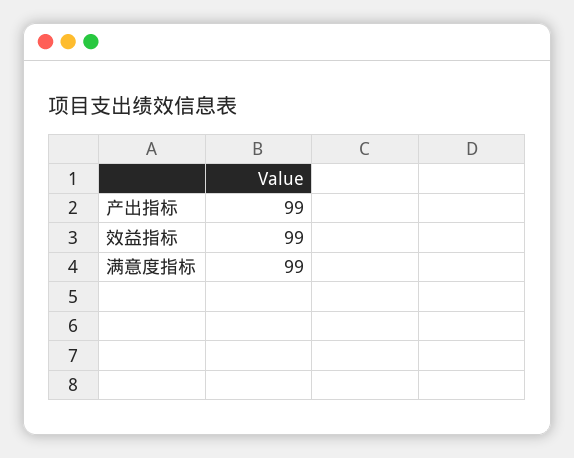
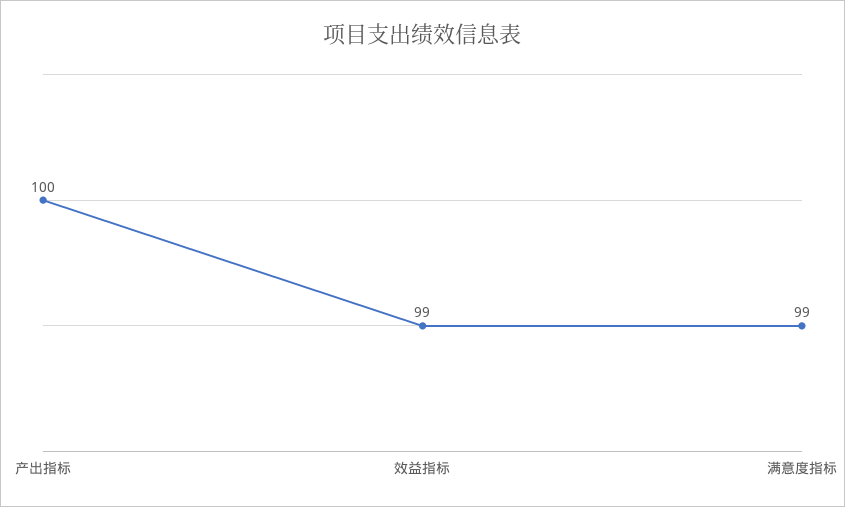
产出指标: 99 -> 100

